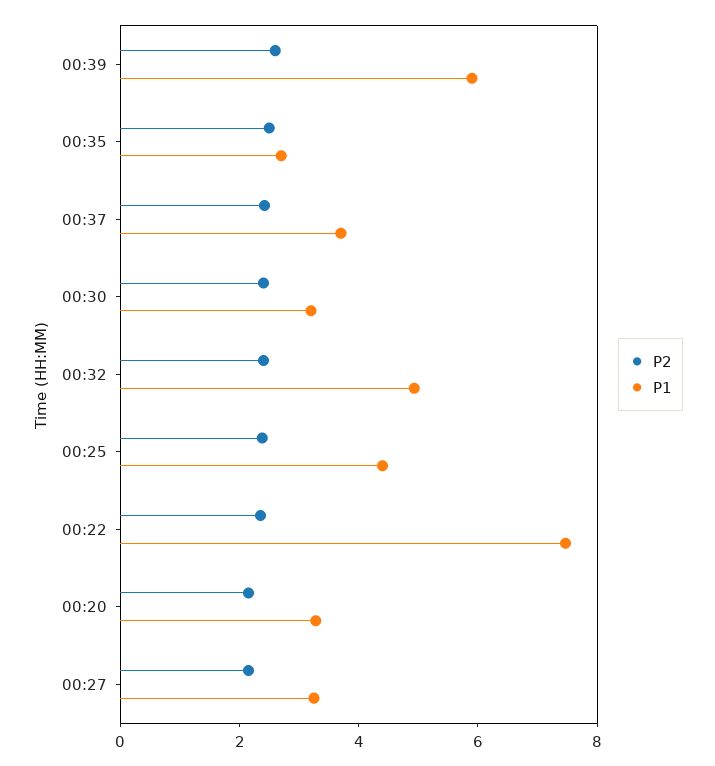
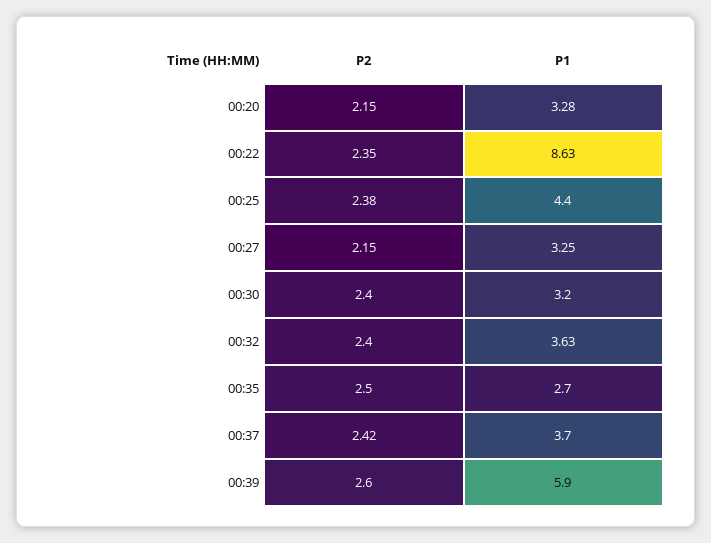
P1, 00:32: 5 -> 3.63
P1, 00:22: 7.5 -> 8.63

